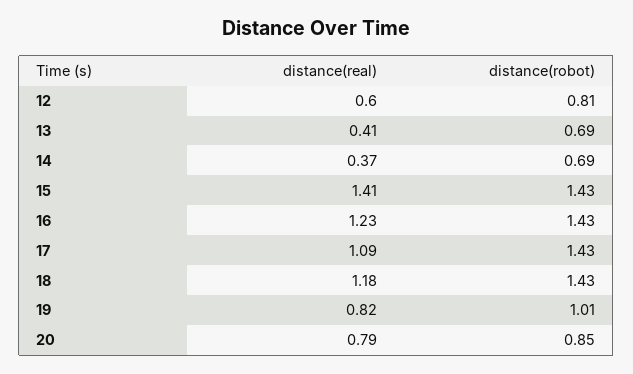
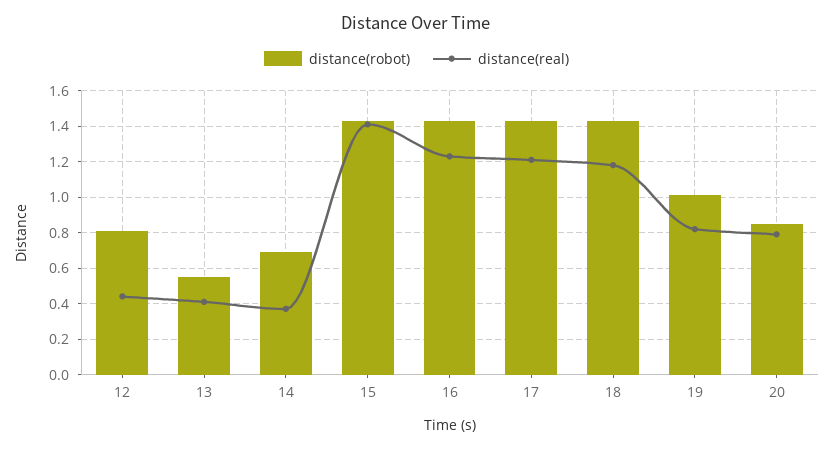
distance(real), 12: 0.6 -> 0.45
distance(robot), 13: 0.69 -> 0.55
distance(real), 17: 1.09 -> 1.2

